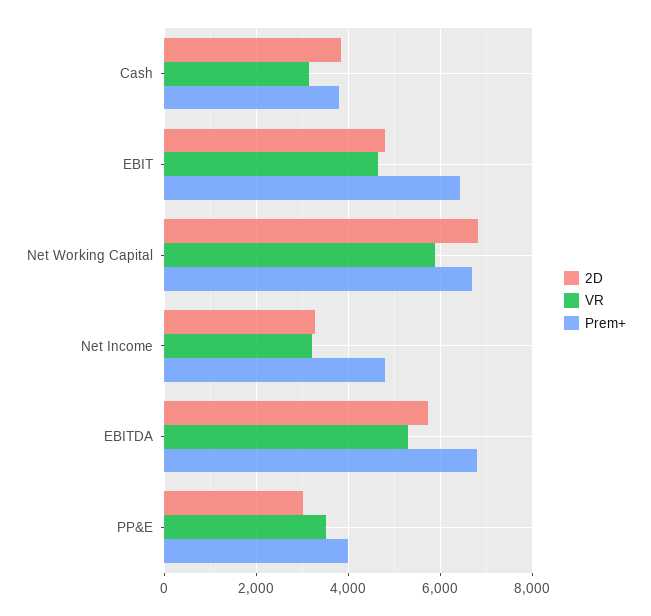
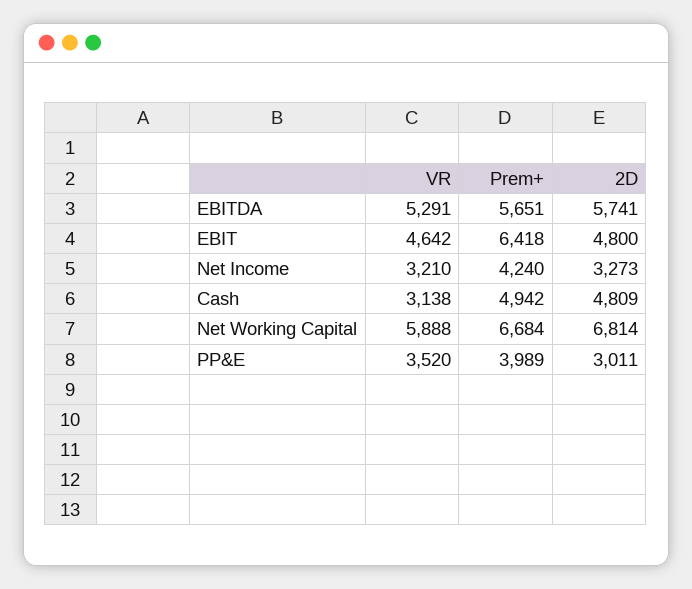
2D, Cash: 3800 -> 4809
Prem+, Cash: 3800 -> 4942
Prem+, Net Income: 4800 -> 4240
Prem+, EBITDA: 6800 -> 5651

